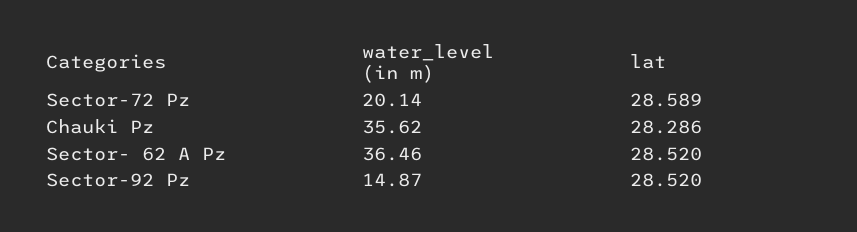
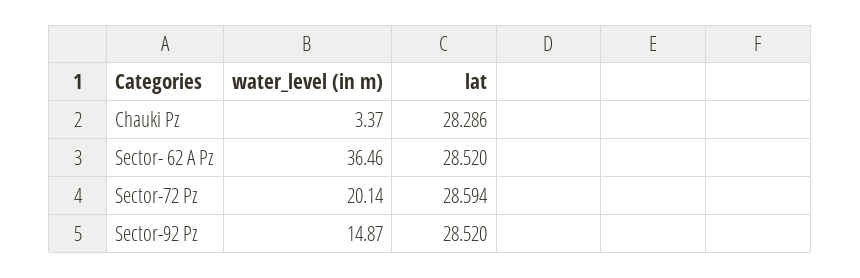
lat, Sector-72 Pz: 28.589 -> 28.594
water_level (in m), Chauki Pz: 35.62 -> 3.37

